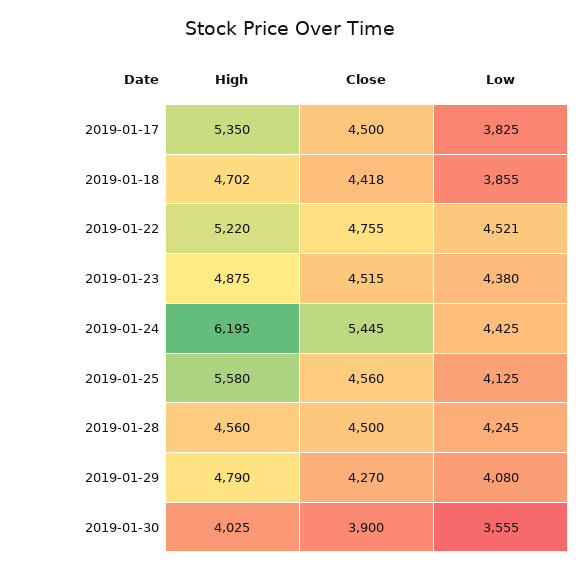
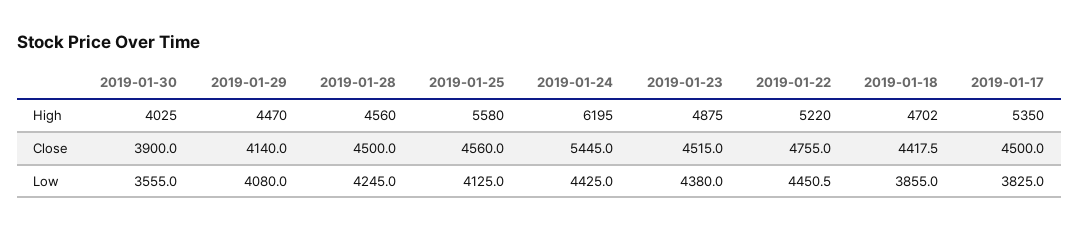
Low, 2019-01-22: 4521 -> 4450.5
High, 2019-01-29: 4790 -> 4470
Close, 2019-01-29: 4270 -> 4140

